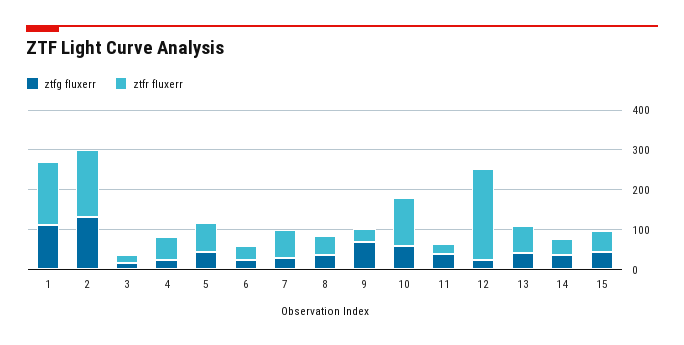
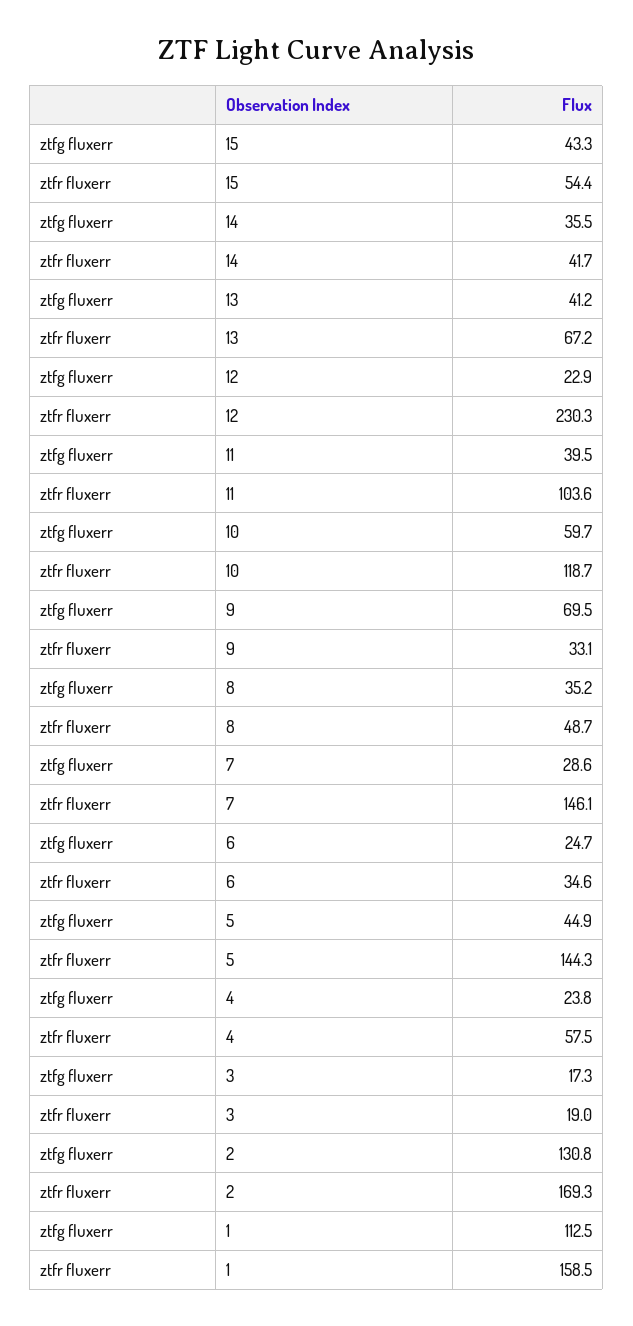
ztfr fluxerr, 5: 75 -> 144.3
ztfr fluxerr, 7: 75 -> 146.1
ztfr fluxerr, 11: 25 -> 103.6

